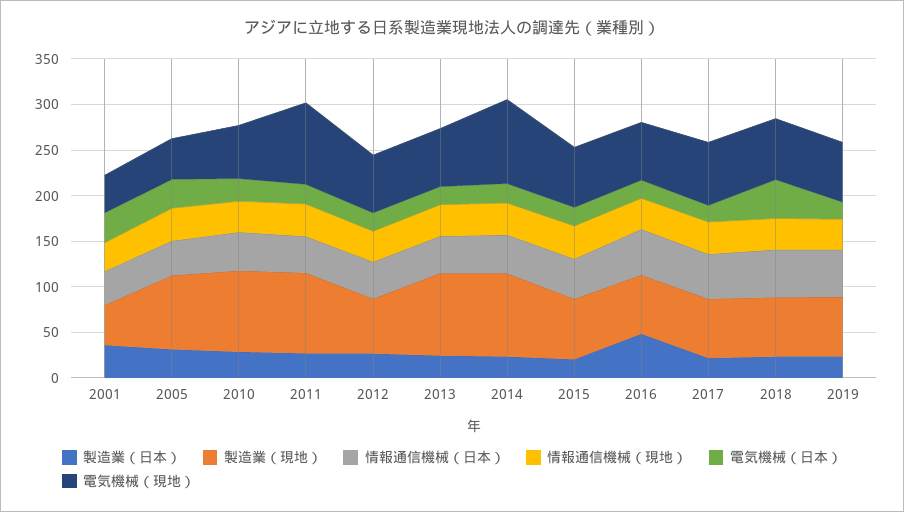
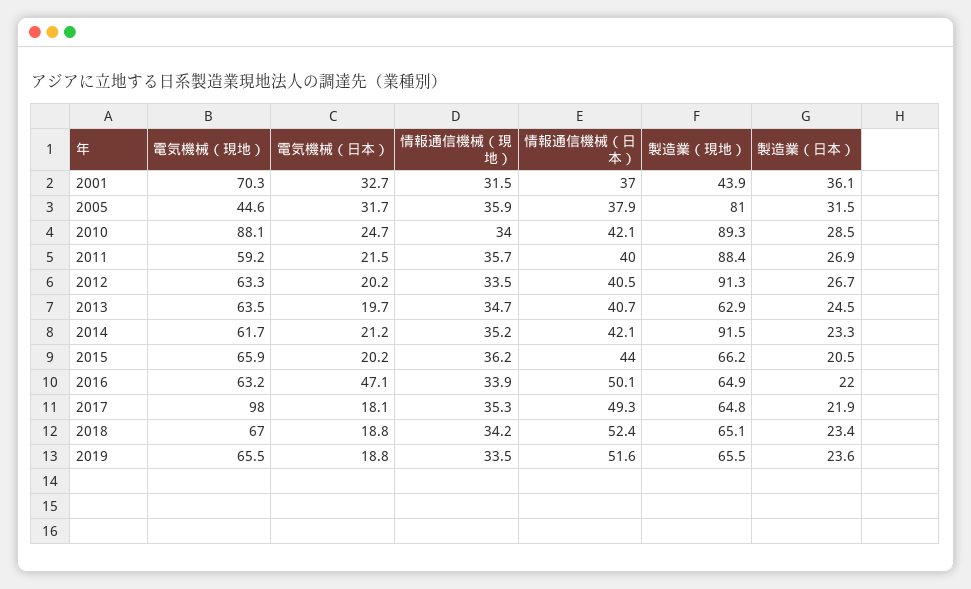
電気機械（現地）, 2001: 40 -> 70.3
電気機械（現地）, 2010: 60 -> 88.1
電気機械（現地）, 2011: 90 -> 59.2
製造業（現地）, 2012: 60 -> 91.3
製造業（現地）, 2013: 90 -> 62.9
電気機械（現地）, 2014: 90 -> 61.7
製造業（日本）, 2016: 50 -> 22
電気機械（日本）, 2016: 20 -> 47.1
電気機械（現地）, 2017: 70 -> 98
電気機械（日本）, 2018: 40 -> 18.8

